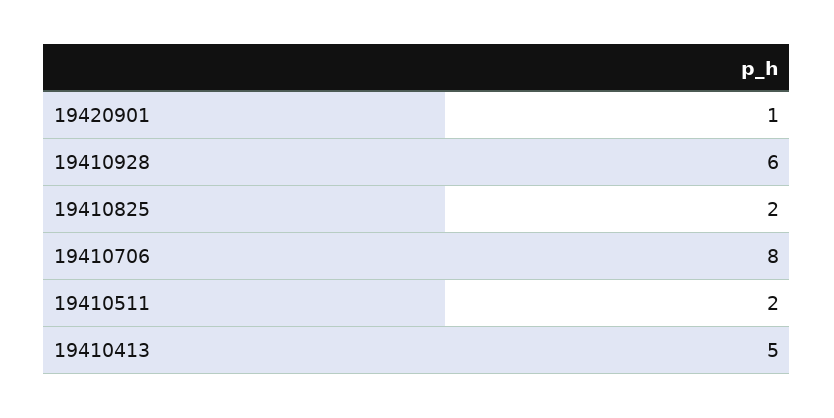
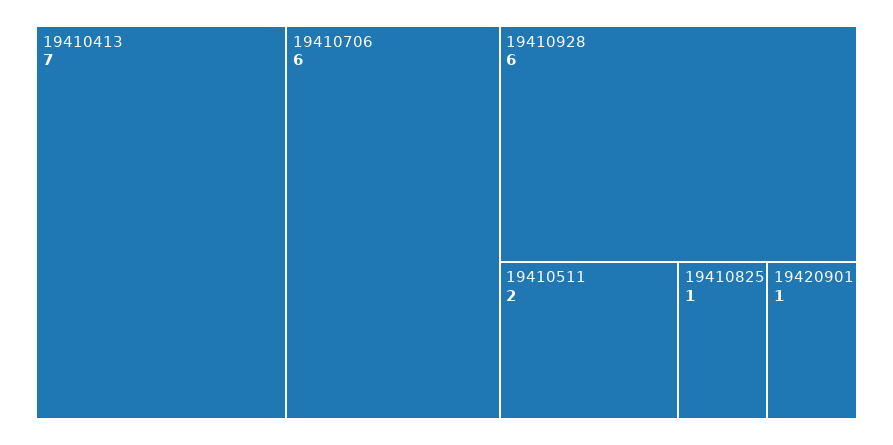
19410825: 2 -> 1
19410706: 8 -> 6
19410413: 5 -> 7

